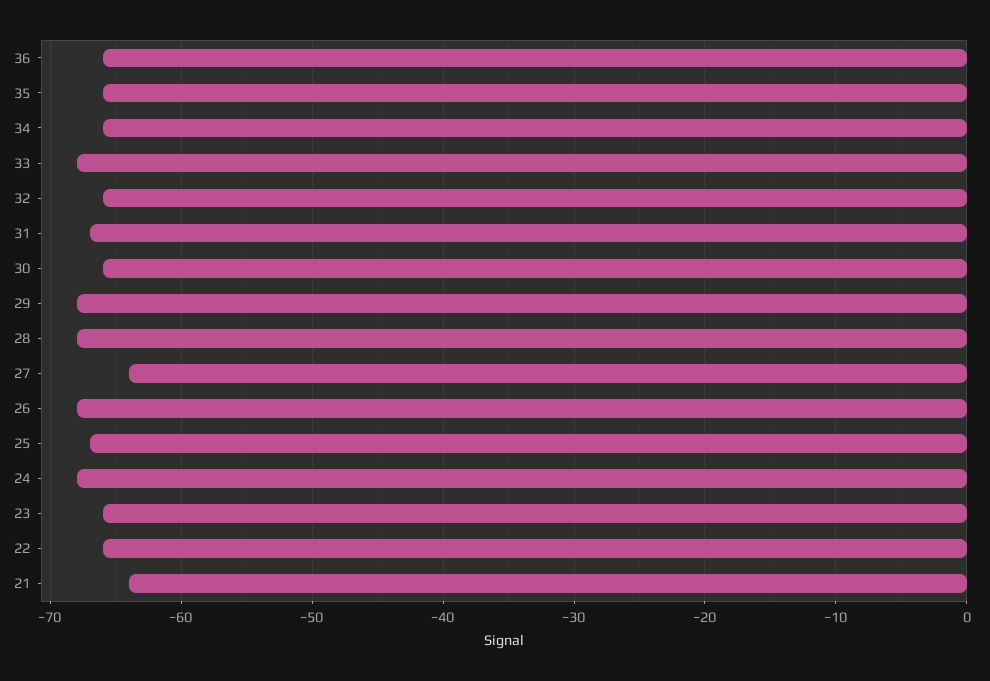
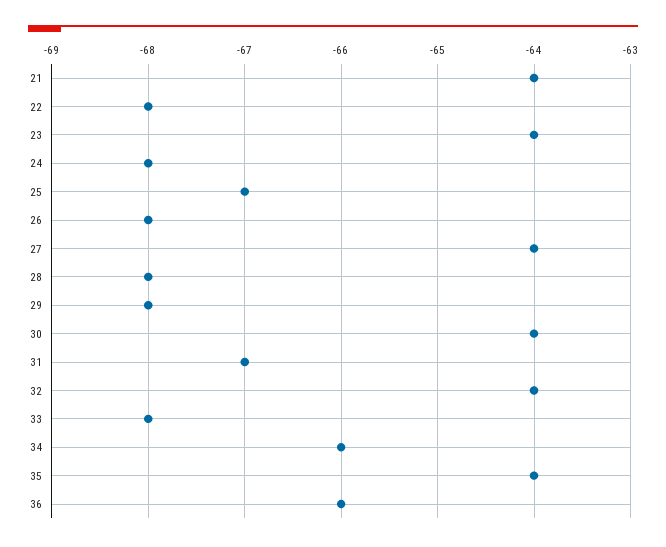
35: -66 -> -64
32: -66 -> -64
30: -66 -> -64
23: -66 -> -64
22: -66 -> -68

